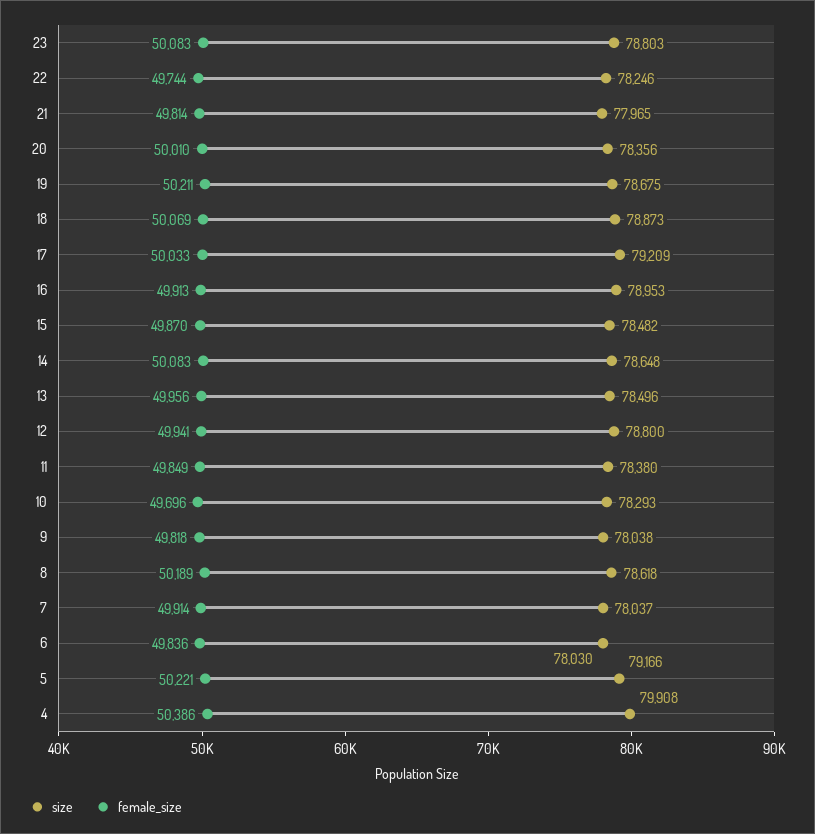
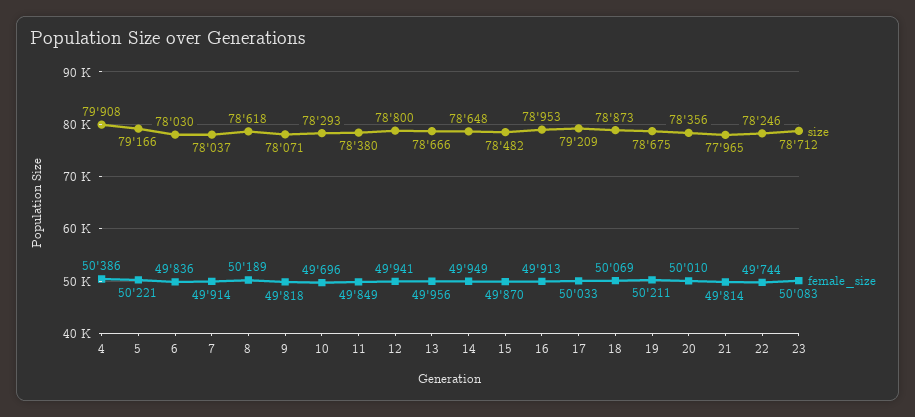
size, 23: 78803 -> 78712
female_size, 14: 50083 -> 49949
size, 13: 78496 -> 78666
size, 9: 78038 -> 78071

